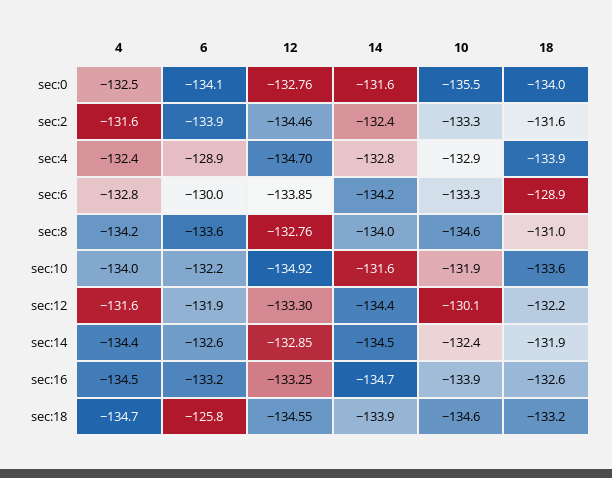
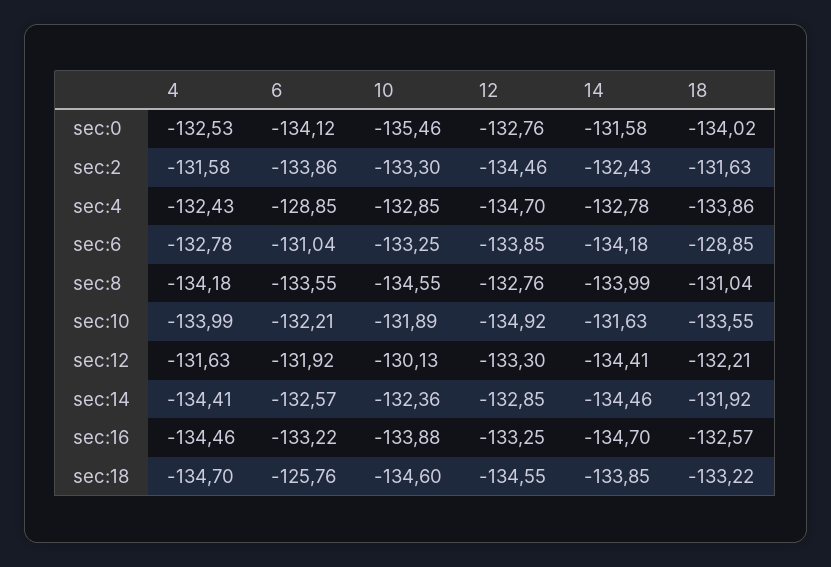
6, sec:6: -130 -> -131.04

